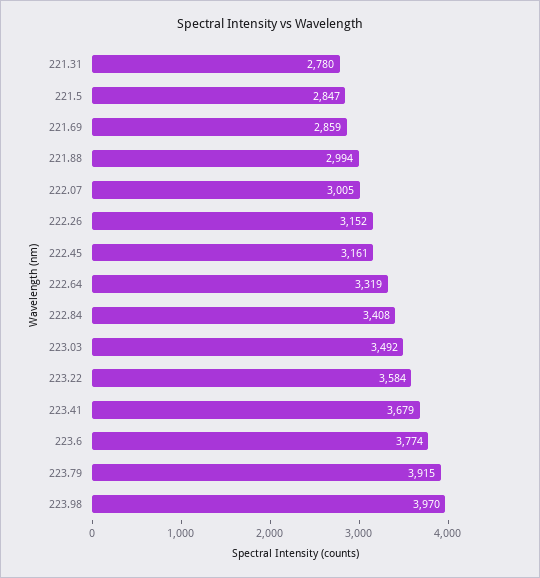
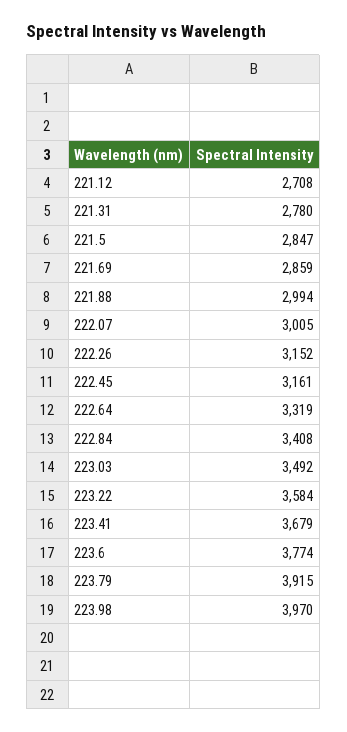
221.12: none -> 2708

